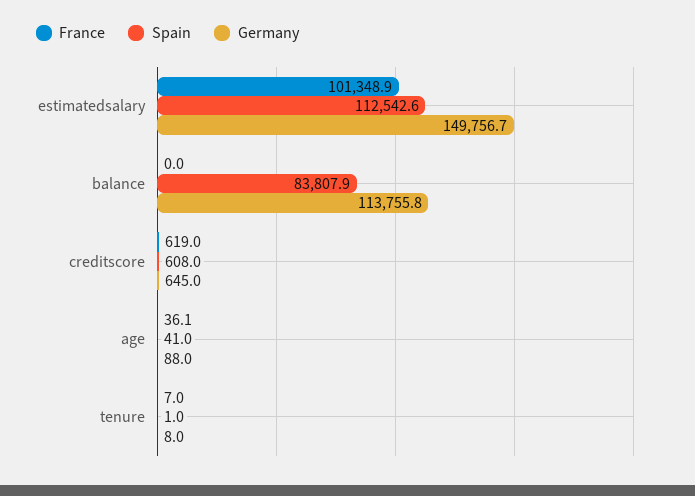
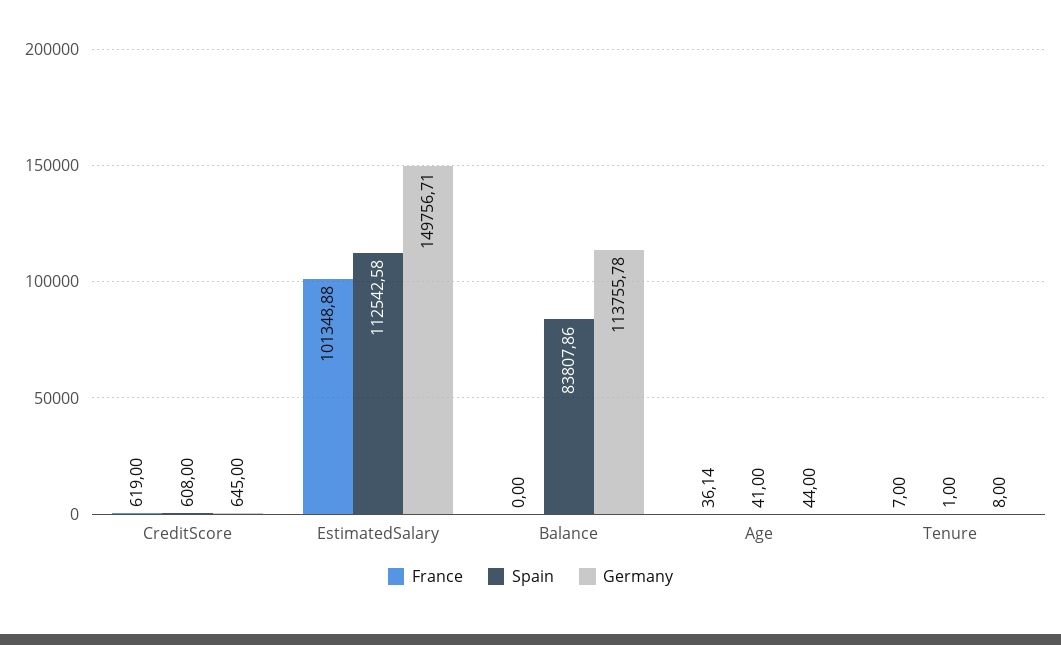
Germany, age: 88 -> 44

